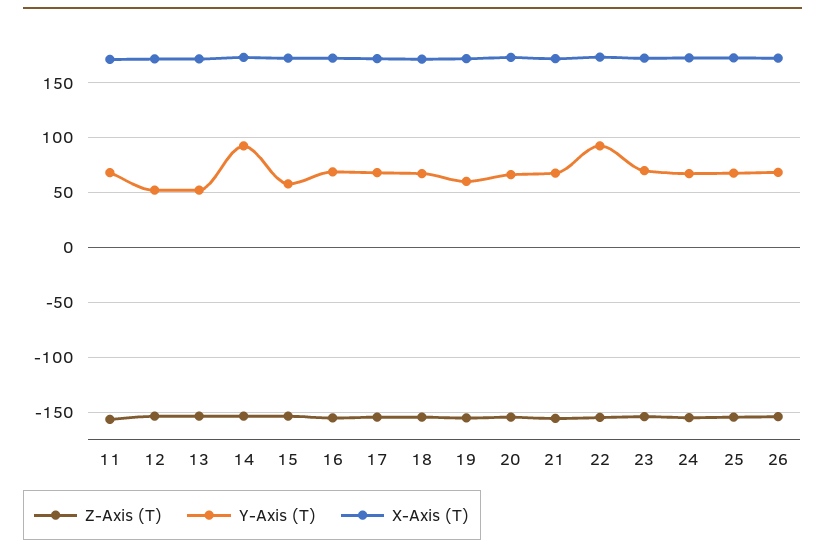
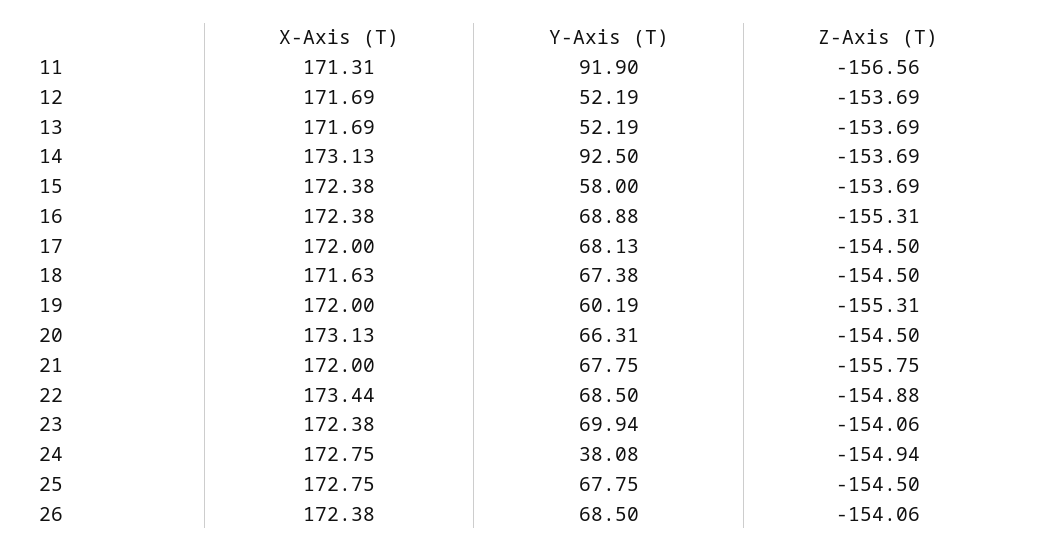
Y-Axis (T), 11: 70 -> 91.9
Y-Axis (T), 22: 90 -> 68.5
Y-Axis (T), 24: 70 -> 38.08

